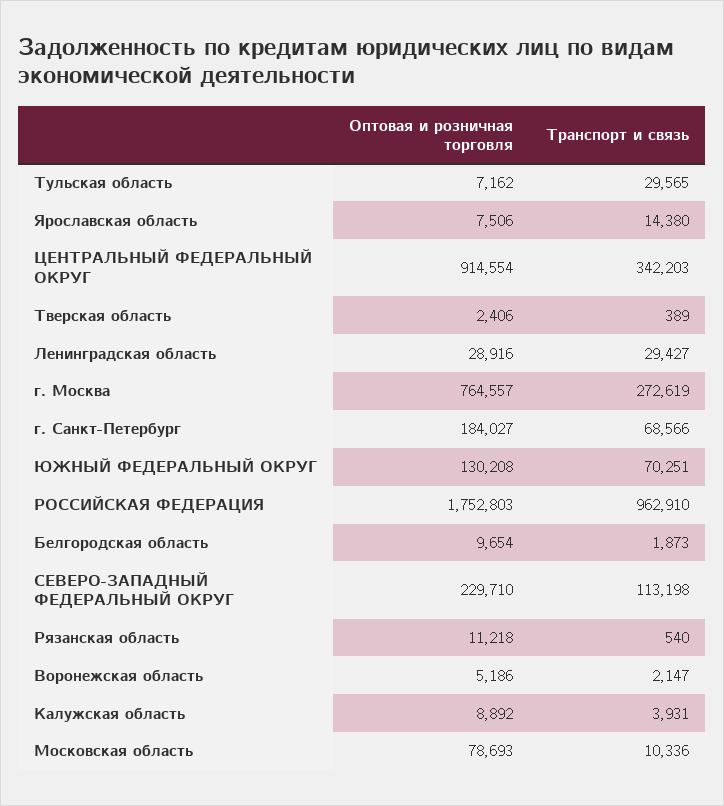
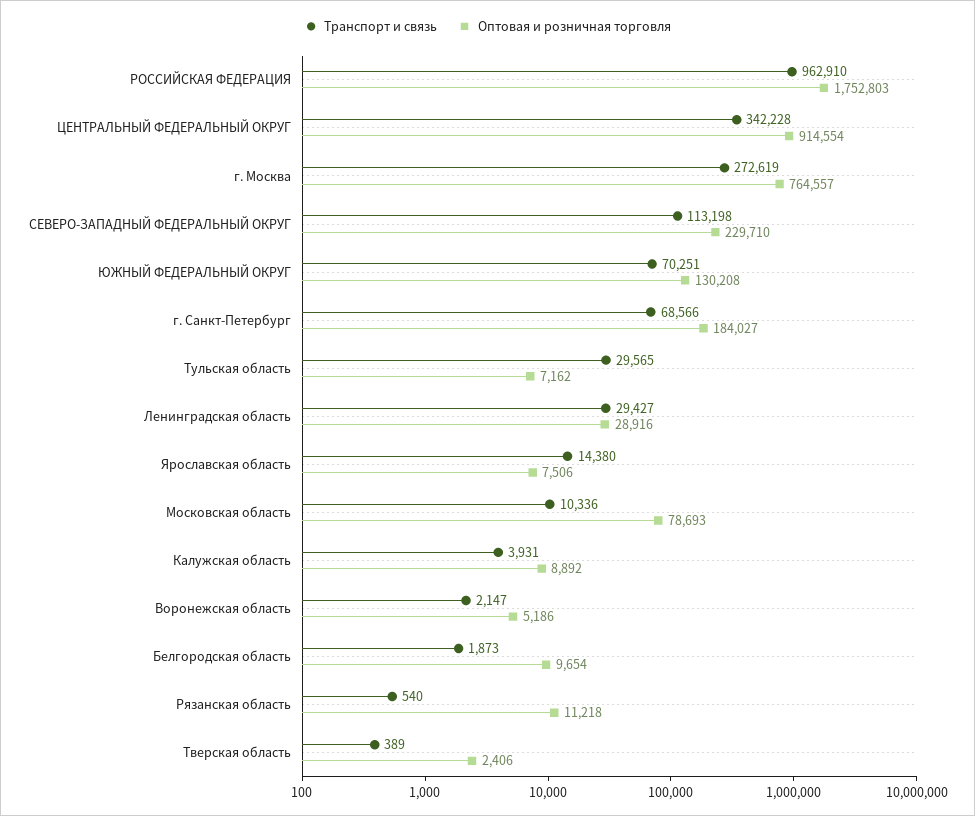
Транспорт и связь, ЦЕНТРАЛЬНЫЙ ФЕДЕРАЛЬНЫЙ ОКРУГ: 342203 -> 342228

